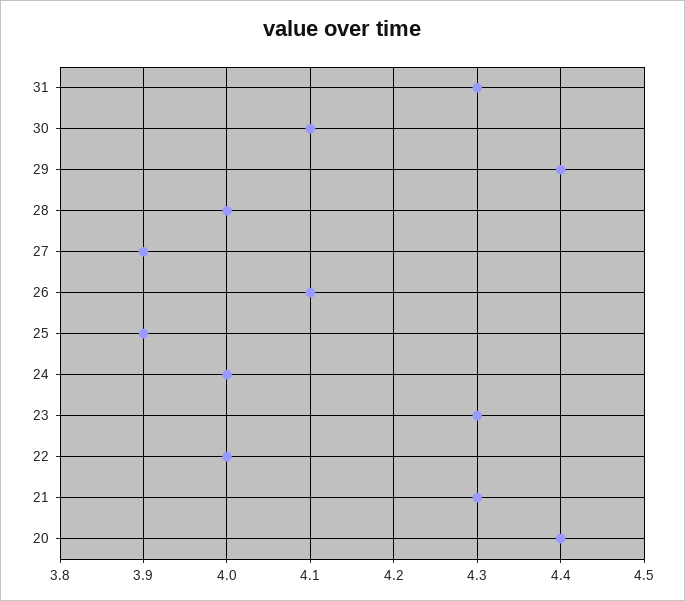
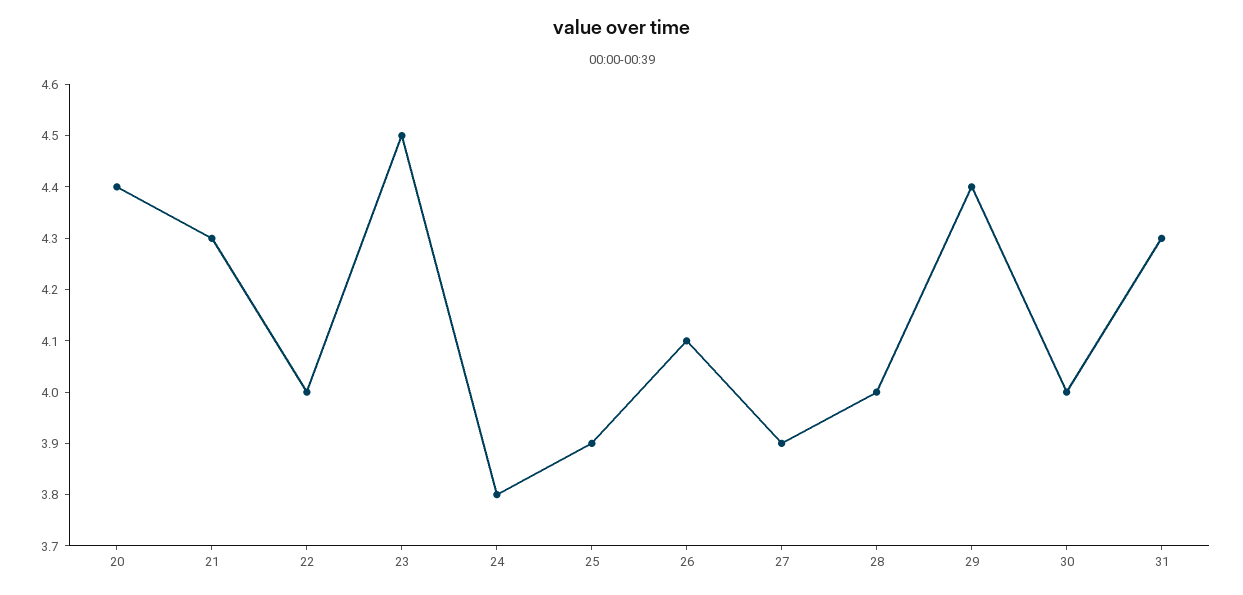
30: 4.1 -> 4
24: 4 -> 3.8
23: 4.3 -> 4.5

